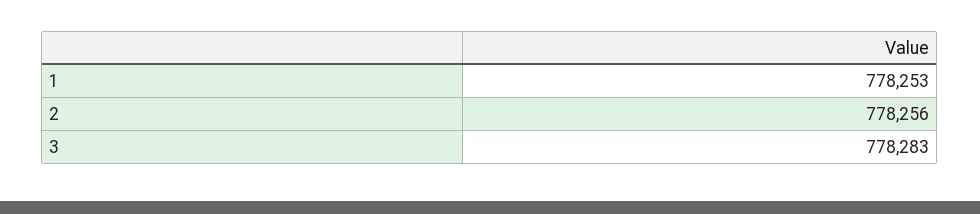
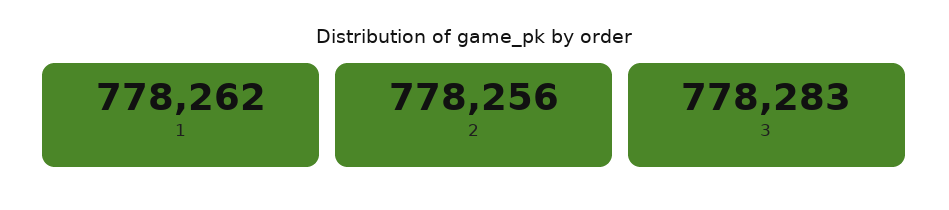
1: 778253 -> 778262

